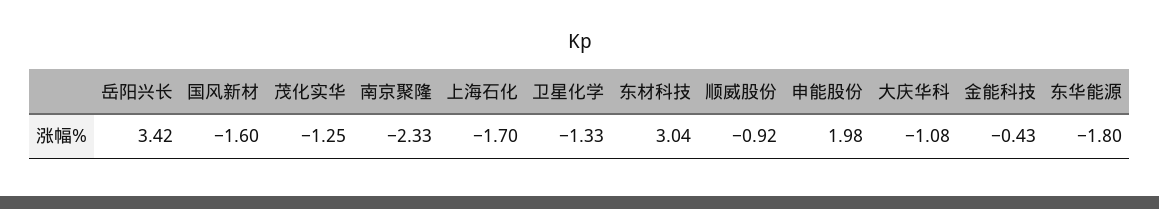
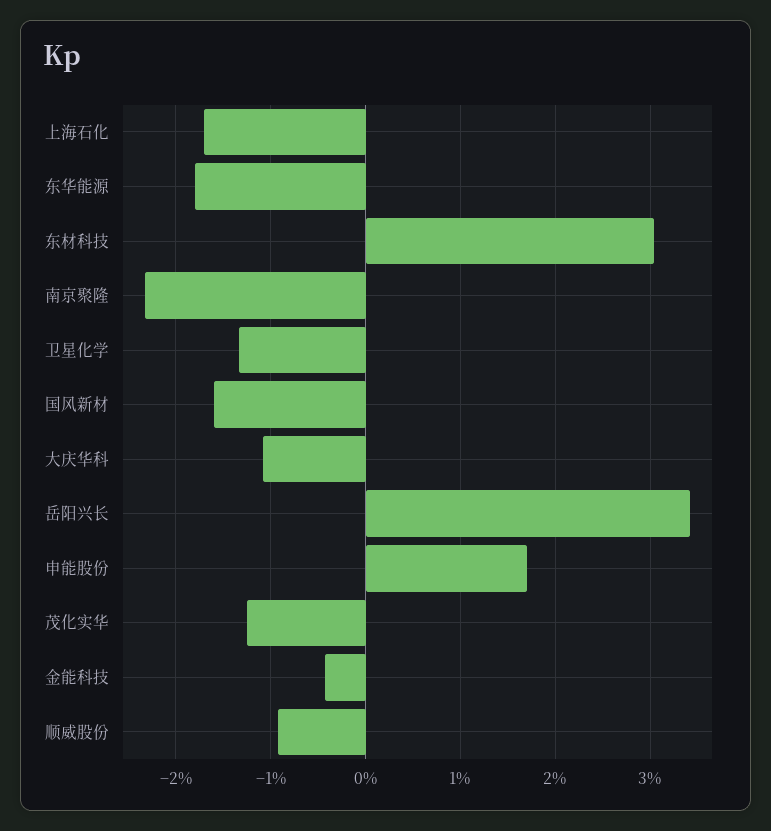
申能股份: 1.98 -> 1.7

